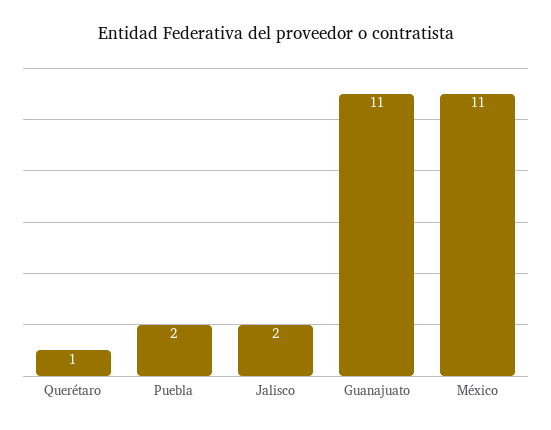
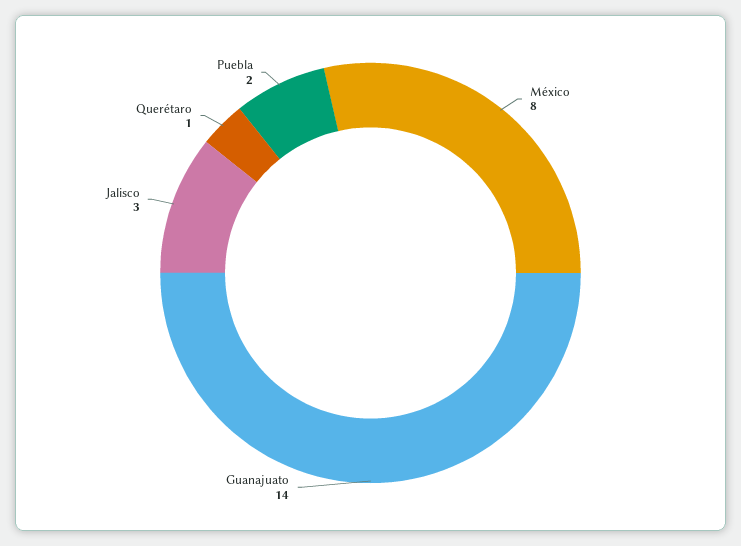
Jalisco: 2 -> 3
Guanajuato: 11 -> 14
México: 11 -> 8

